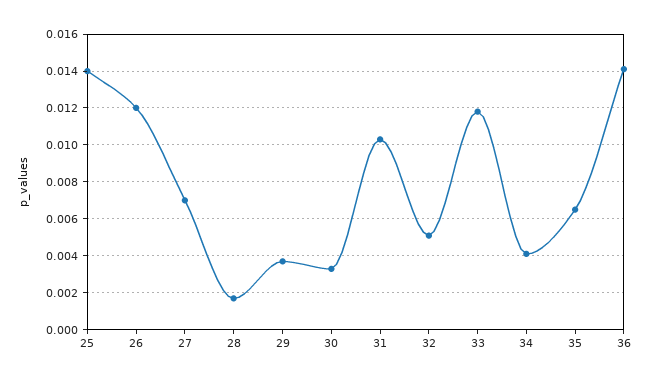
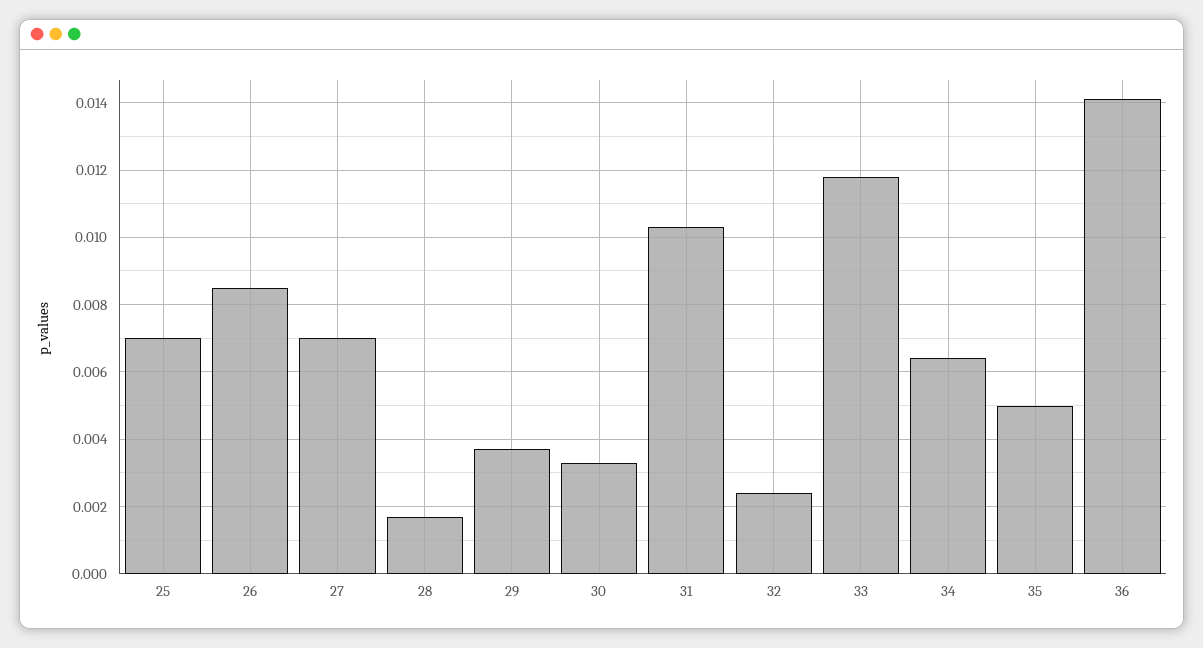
25: 0.014 -> 0.007
26: 0.012 -> 0.0085
32: 0.005 -> 0.0025
34: 0.004 -> 0.0065
35: 0.0065 -> 0.005

